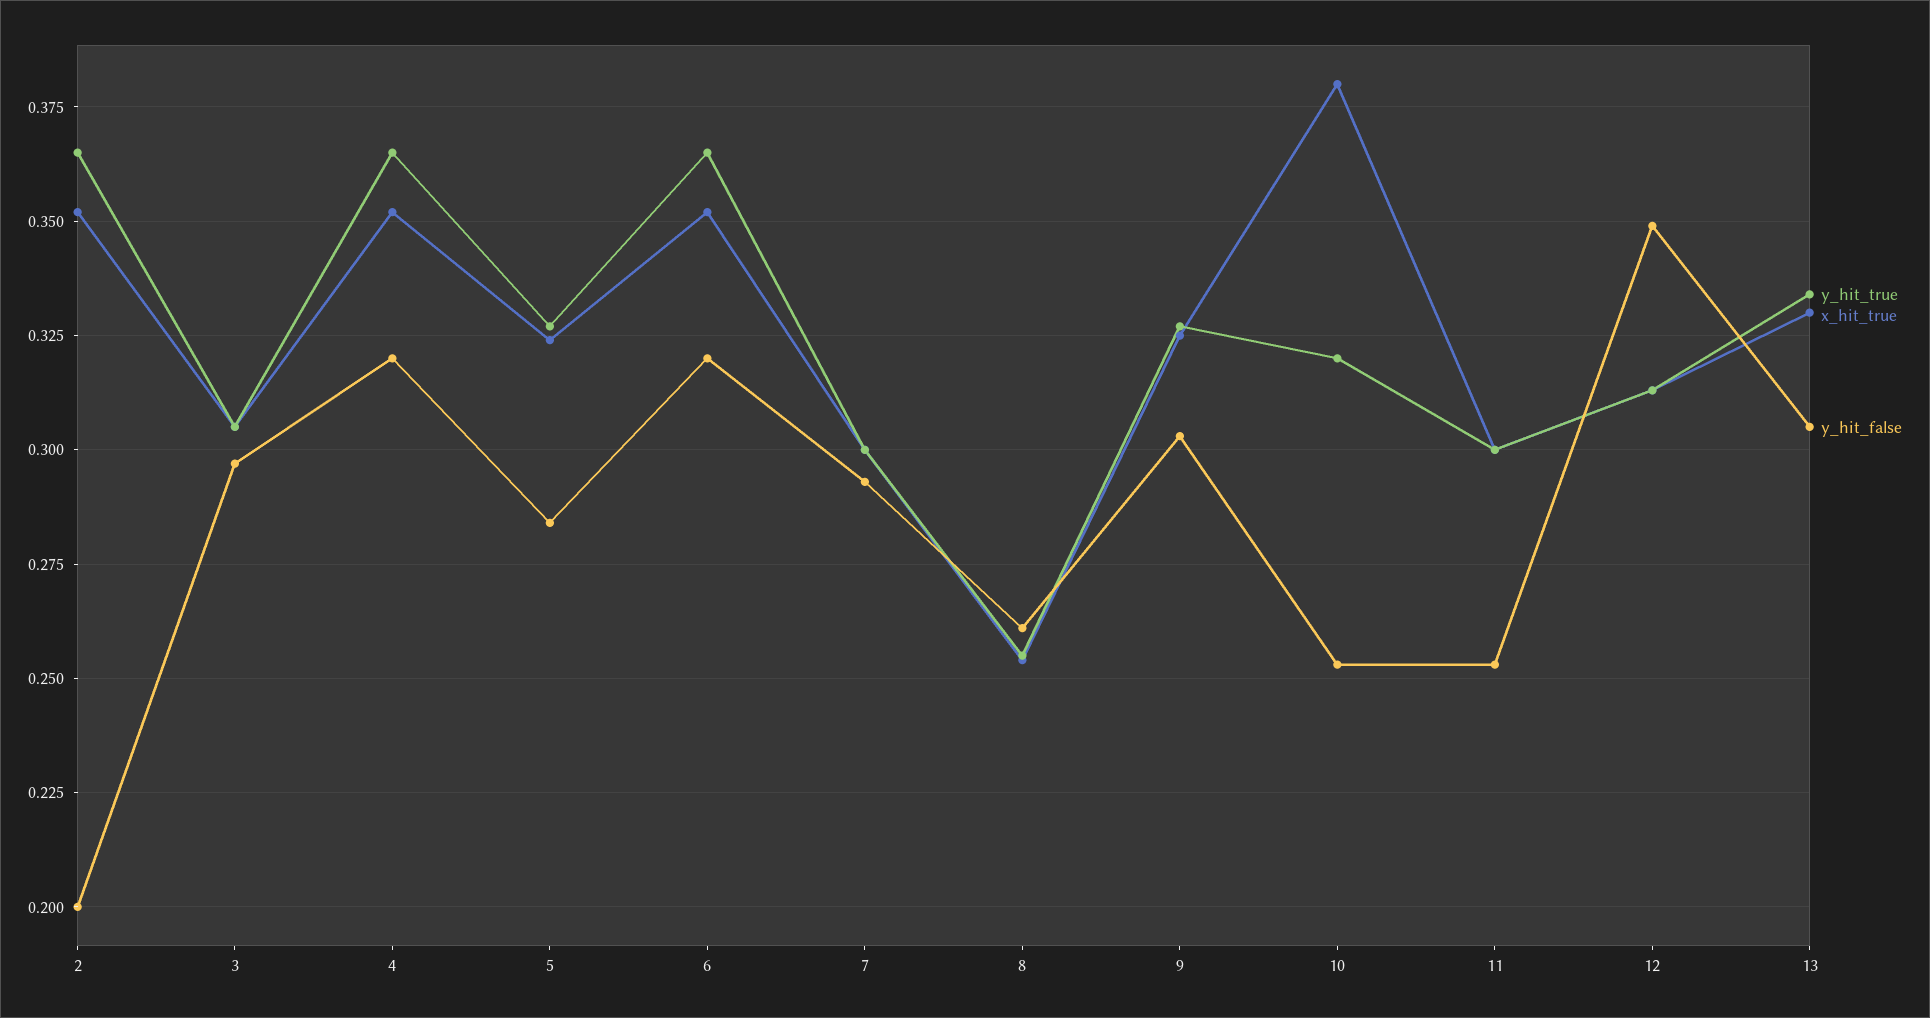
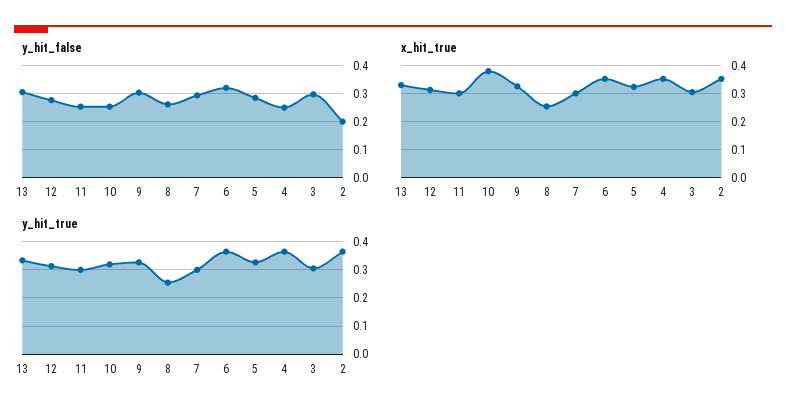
y_hit_false, 4: 0.32 -> 0.25
y_hit_false, 12: 0.35 -> 0.275

